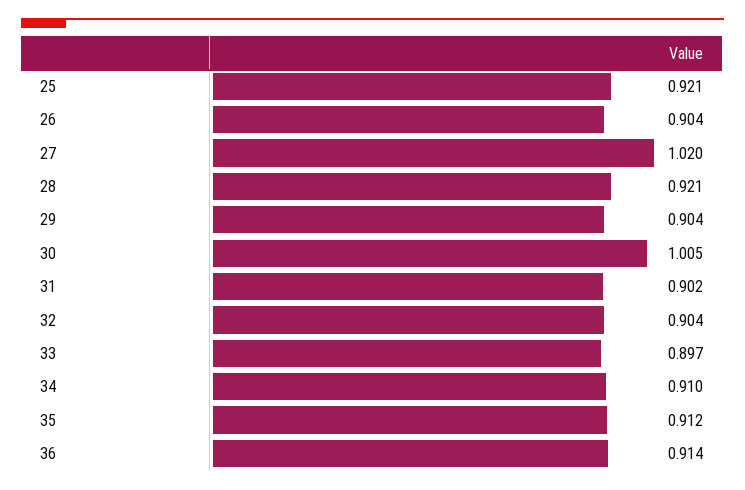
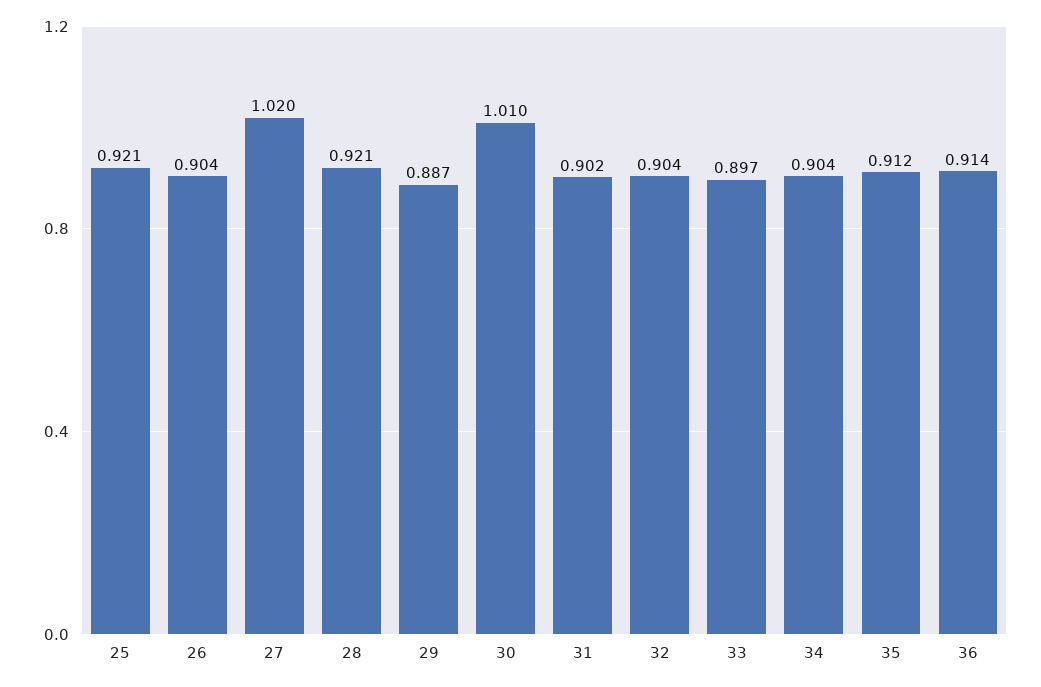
29: 0.904 -> 0.887
30: 1.005 -> 1.01
34: 0.91 -> 0.904

